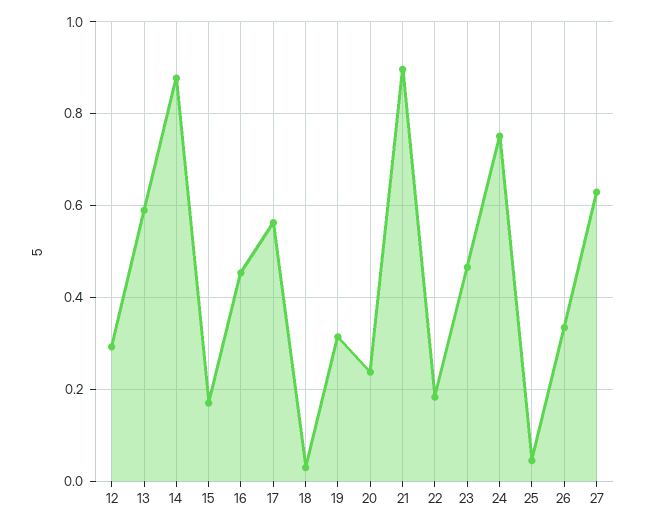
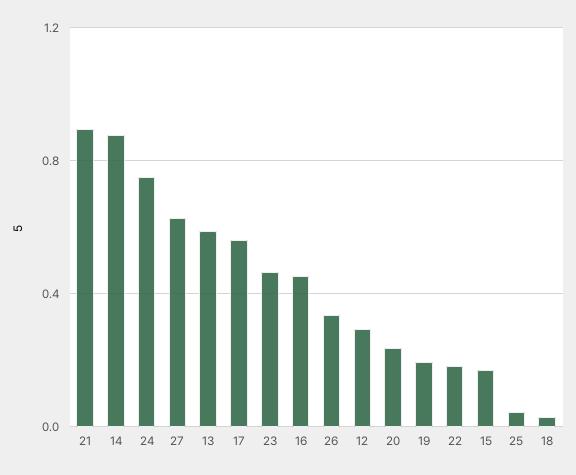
19: 0.32 -> 0.2

